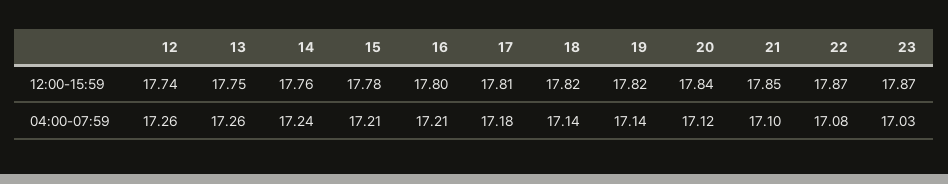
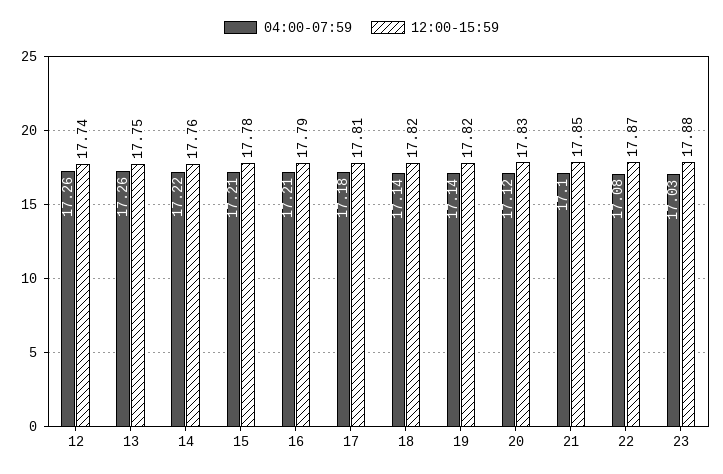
12:00-15:59, 16: 17.8 -> 17.79
12:00-15:59, 20: 17.84 -> 17.83
12:00-15:59, 23: 17.87 -> 17.88
04:00-07:59, 14: 17.24 -> 17.22

